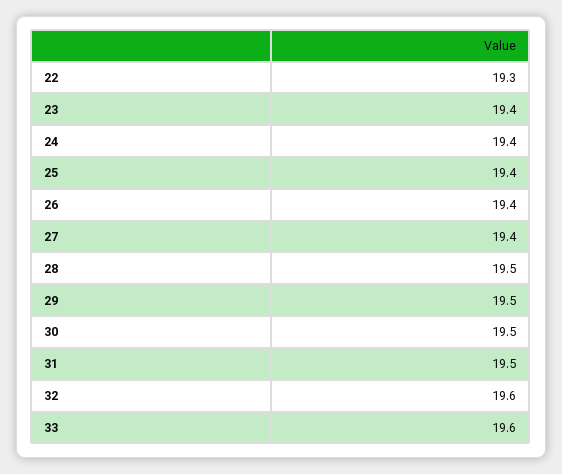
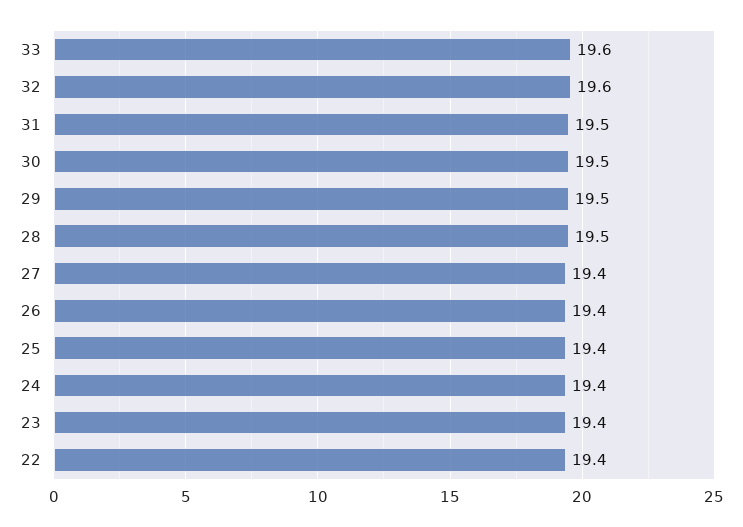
22: 19.3 -> 19.4

